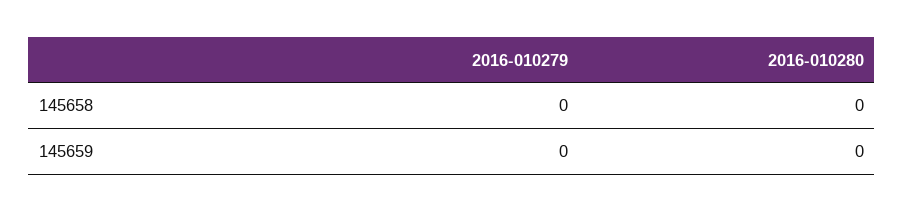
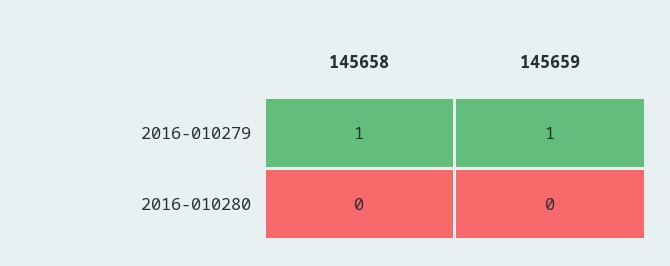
2016-010279, 145658: 0 -> 1
2016-010279, 145659: 0 -> 1

